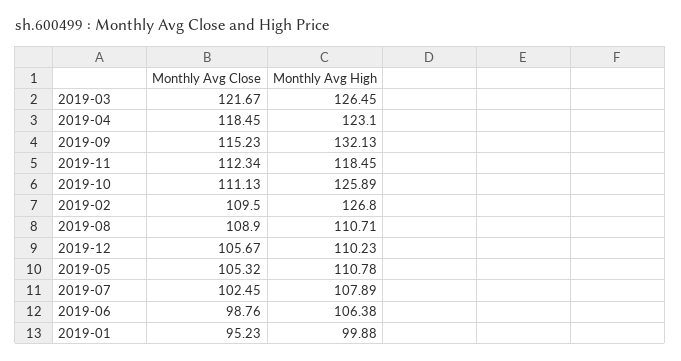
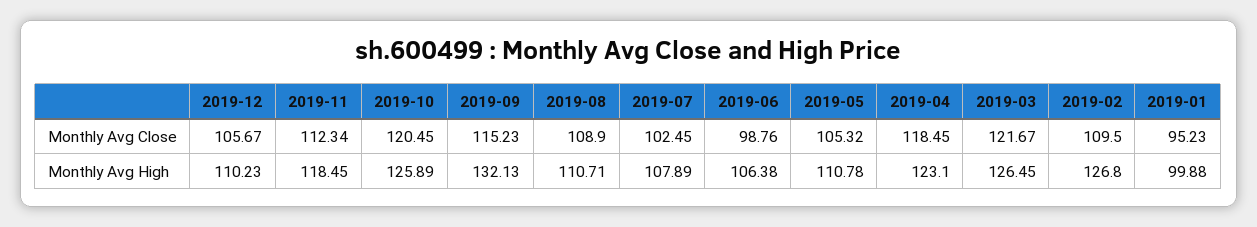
Monthly Avg Close, 2019-10: 111.13 -> 120.45

